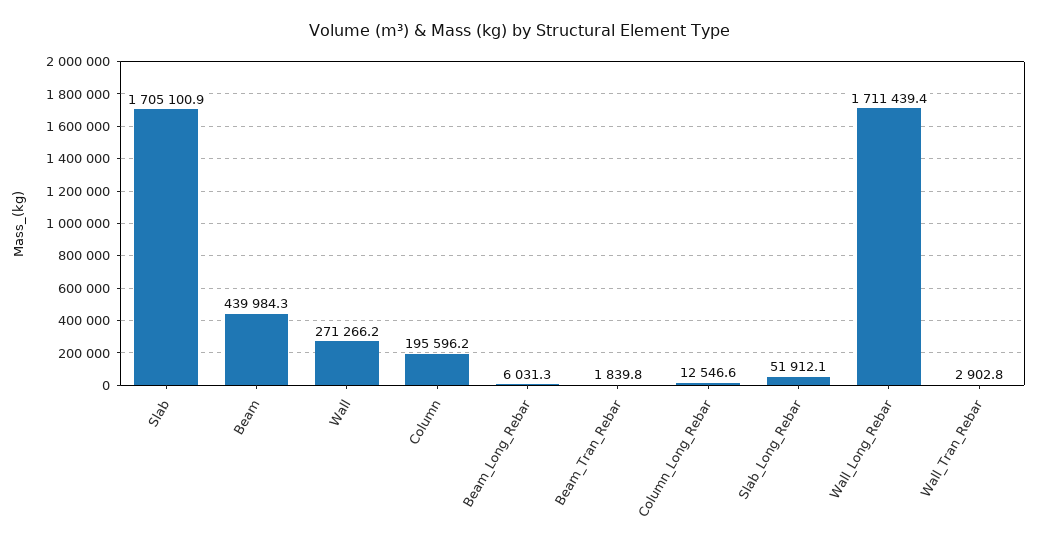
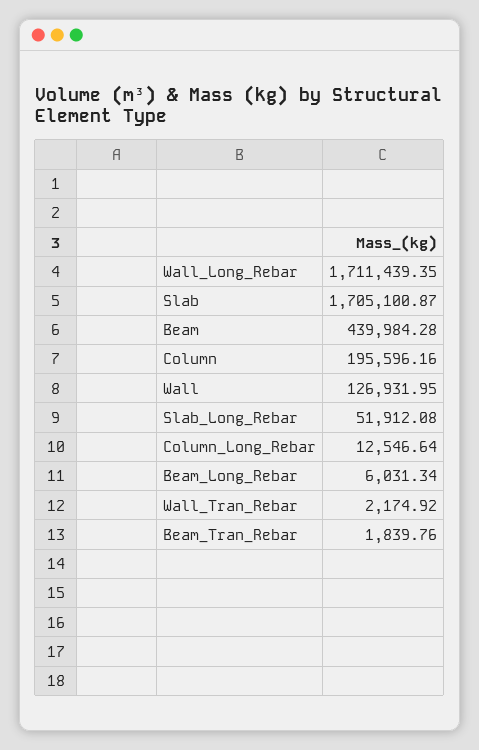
Wall: 271266.2 -> 126931.95
Wall_Tran_Rebar: 2902.8 -> 2174.92

